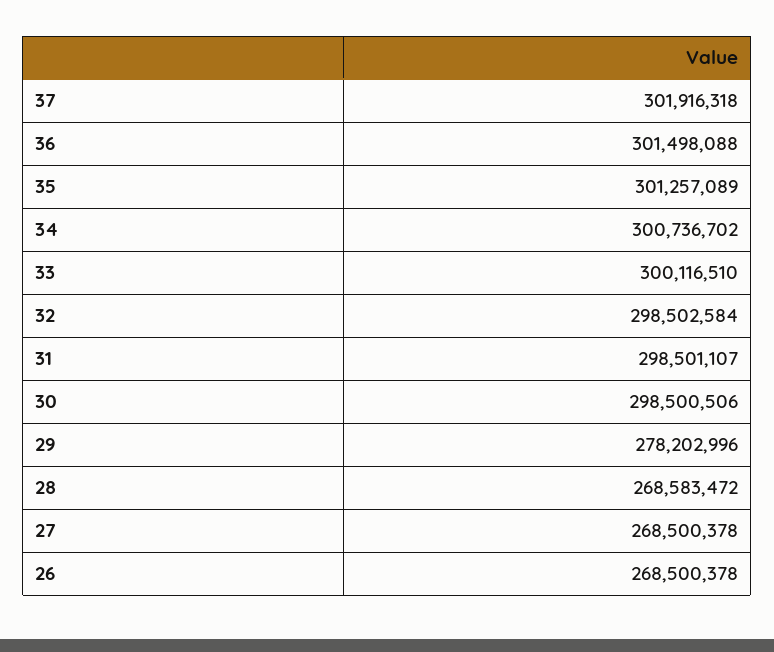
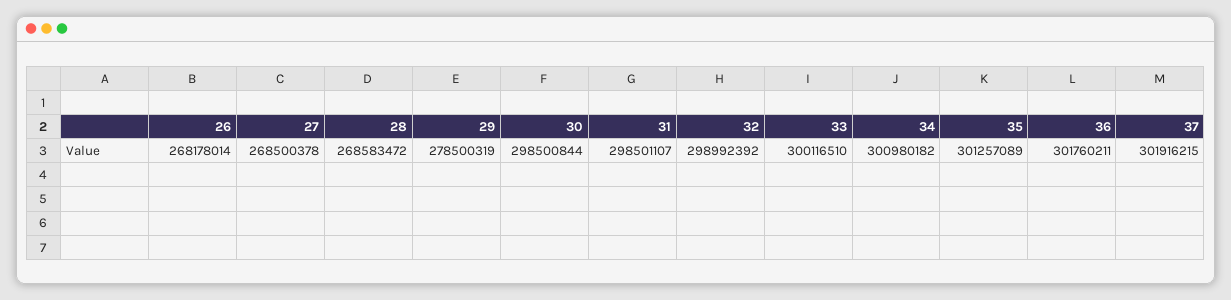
37: 301916318 -> 301916215
36: 301498088 -> 301760211
34: 300736702 -> 300980182
32: 298502584 -> 298992392
30: 298500506 -> 298500844
29: 278202996 -> 278500319
26: 268500378 -> 268178014

